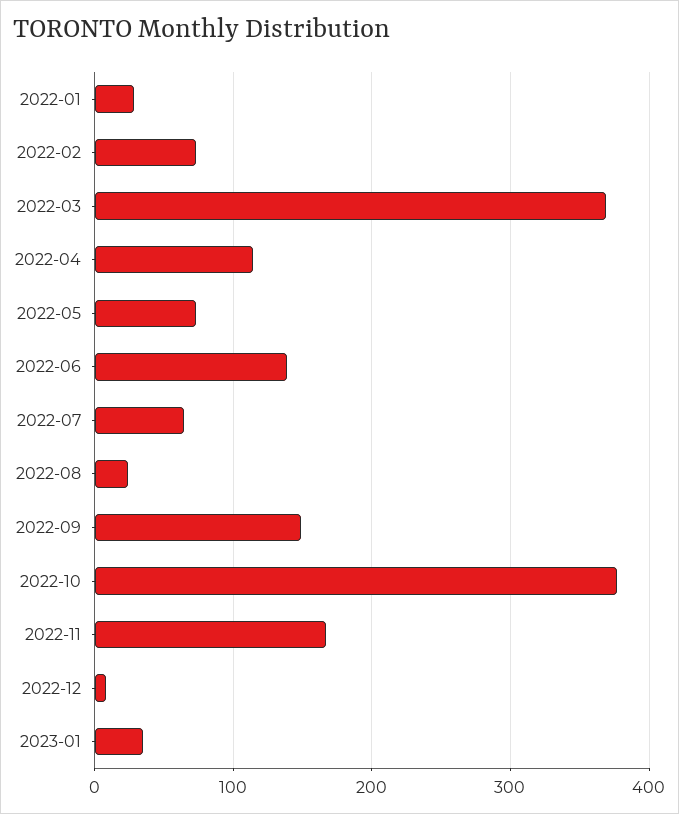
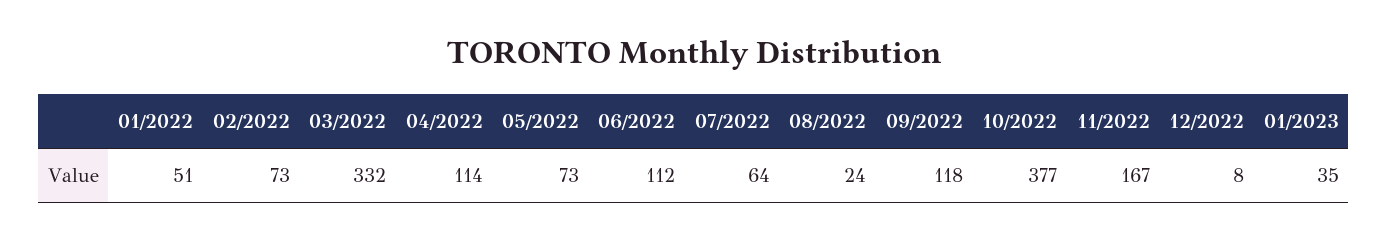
2022-01: 30 -> 51
2022-03: 370 -> 332
2022-06: 140 -> 112
2022-09: 150 -> 118

